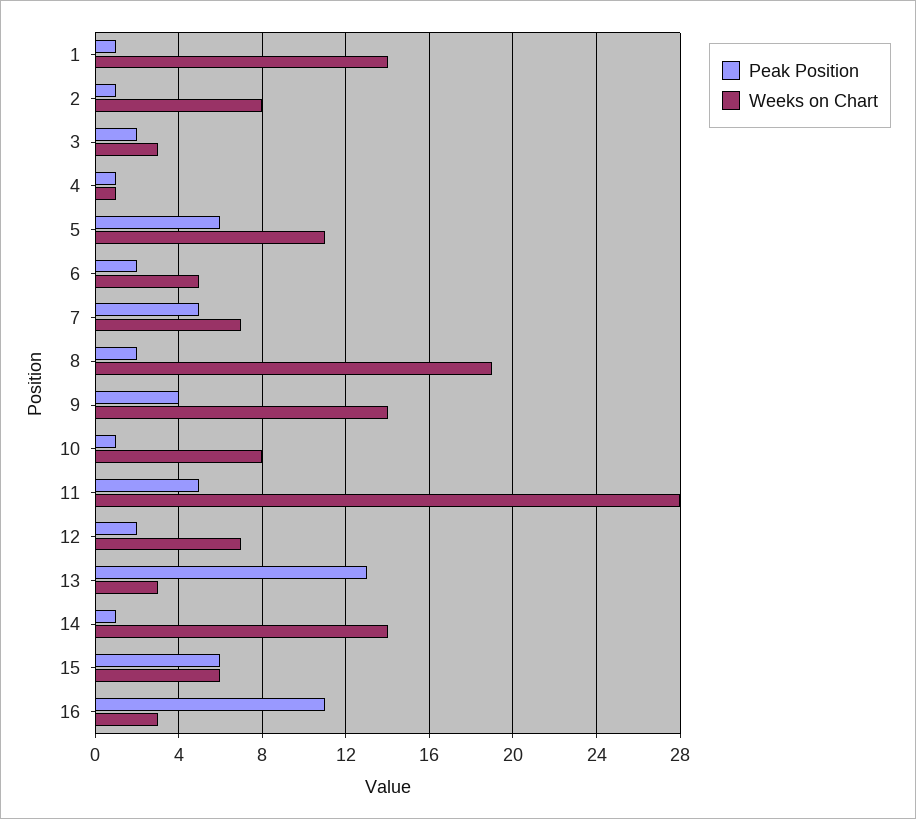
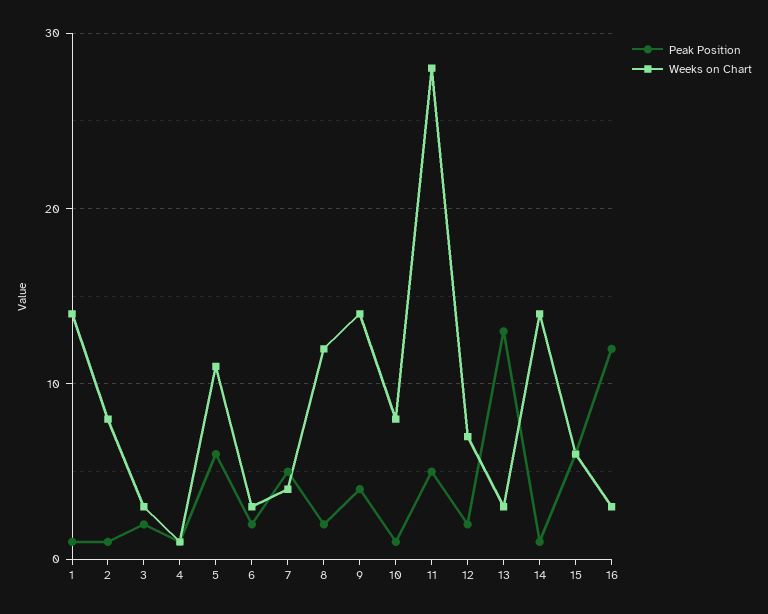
Weeks on Chart, 6: 5 -> 3
Weeks on Chart, 7: 7 -> 4
Weeks on Chart, 8: 19 -> 12
Peak Position, 16: 11 -> 12

